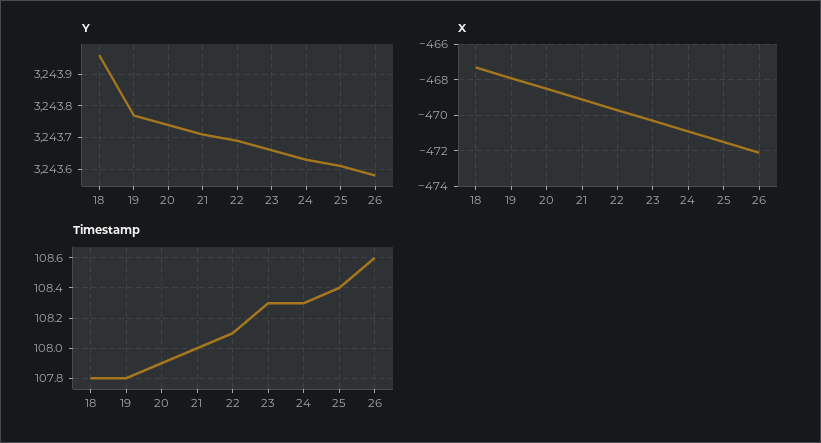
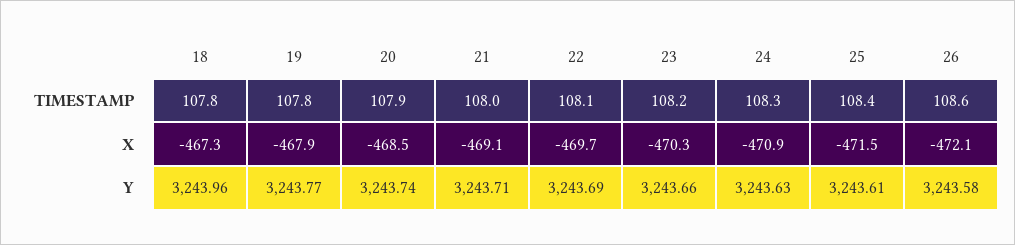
Timestamp, 23: 108.3 -> 108.2

